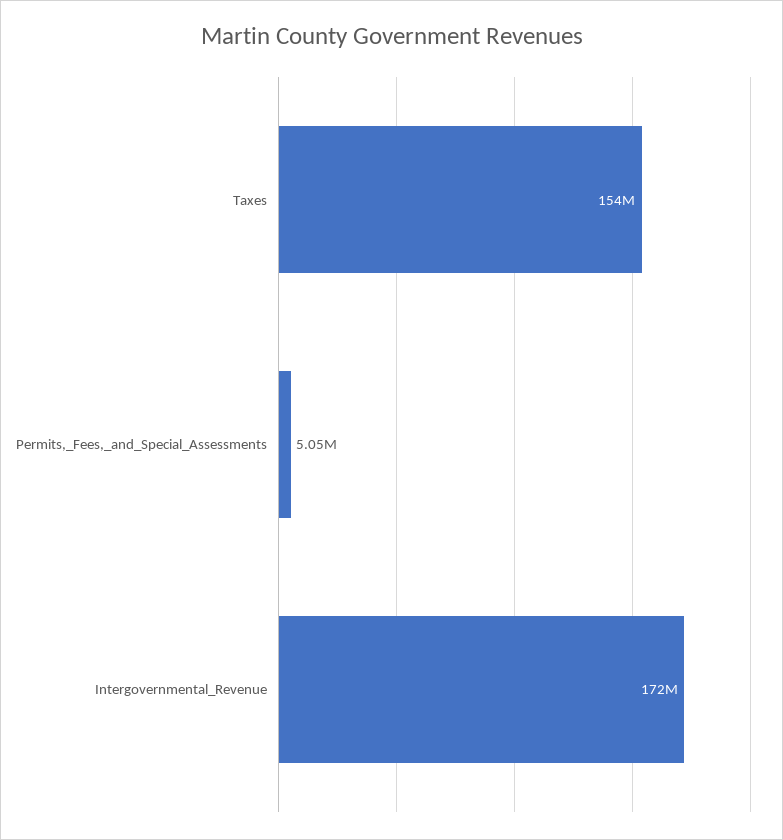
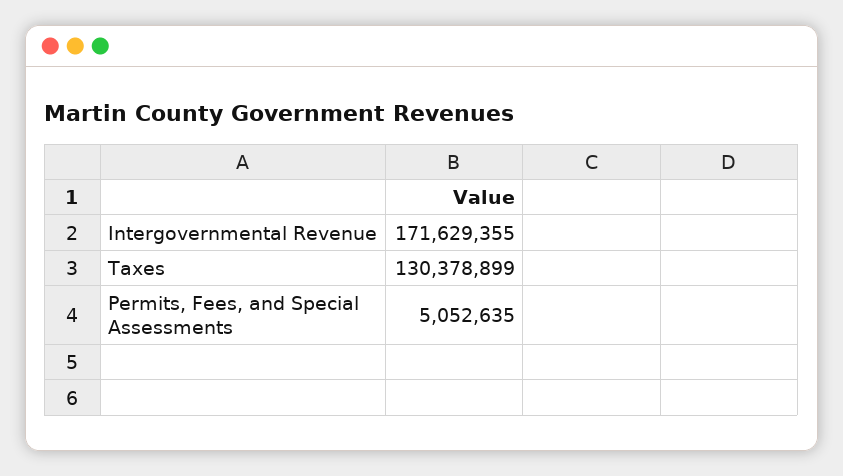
Taxes: 154000000 -> 130378899

